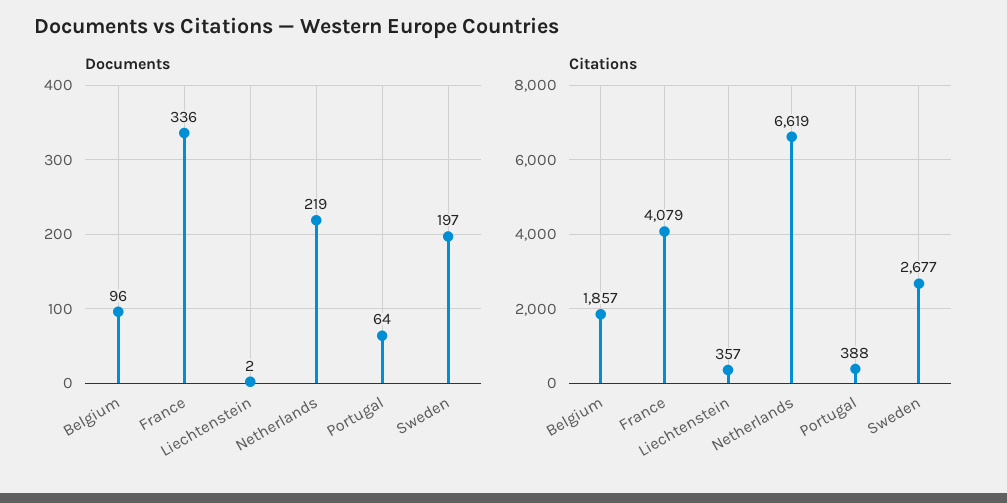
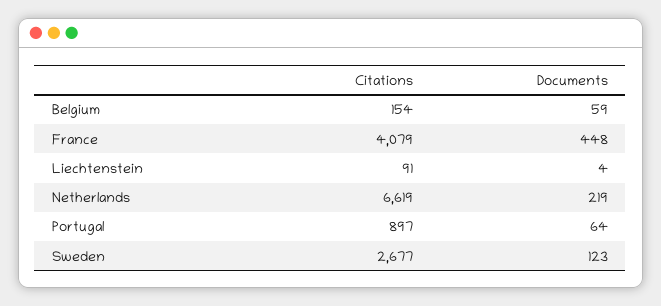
Documents, Belgium: 96 -> 59
Documents, France: 336 -> 448
Documents, Liechtenstein: 2 -> 4
Documents, Sweden: 197 -> 123
Citations, Belgium: 1857 -> 154
Citations, Liechtenstein: 357 -> 91
Citations, Portugal: 388 -> 897

